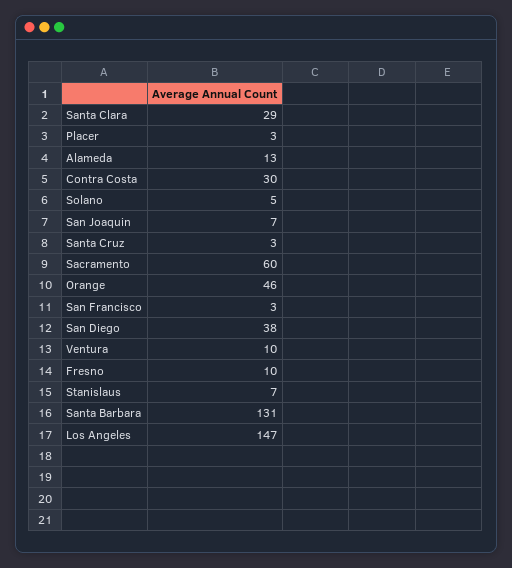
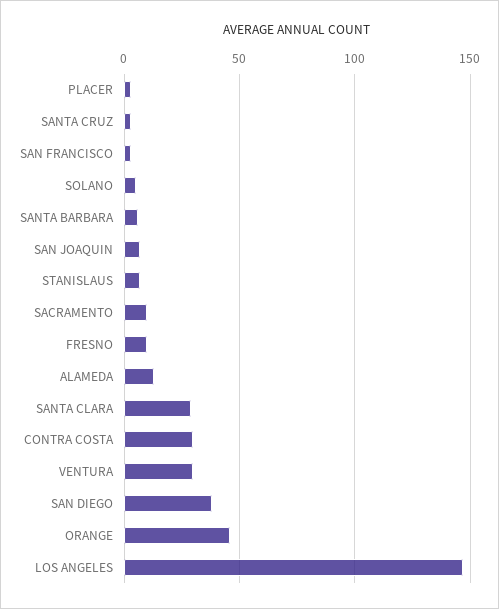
Sacramento: 60 -> 10
Ventura: 10 -> 30
Santa Barbara: 131 -> 5

